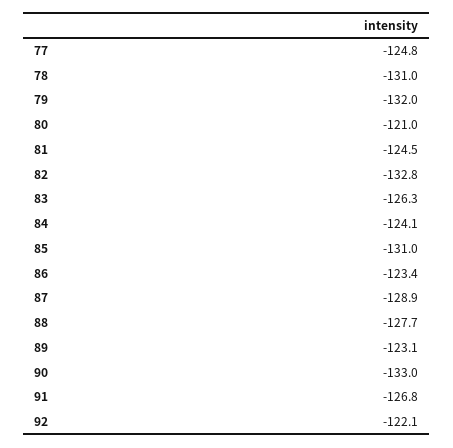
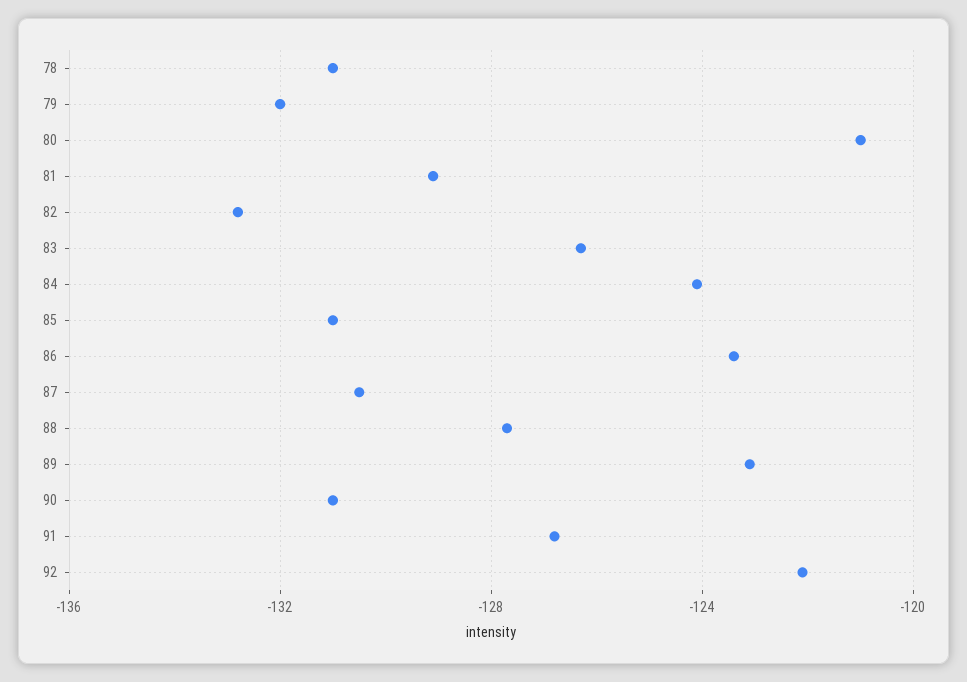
77: -124.8 -> none
81: -124.5 -> -129
87: -128.9 -> -130.5
90: -133 -> -131

